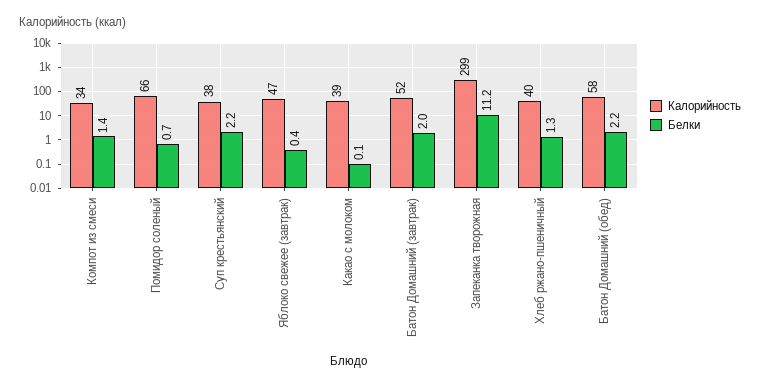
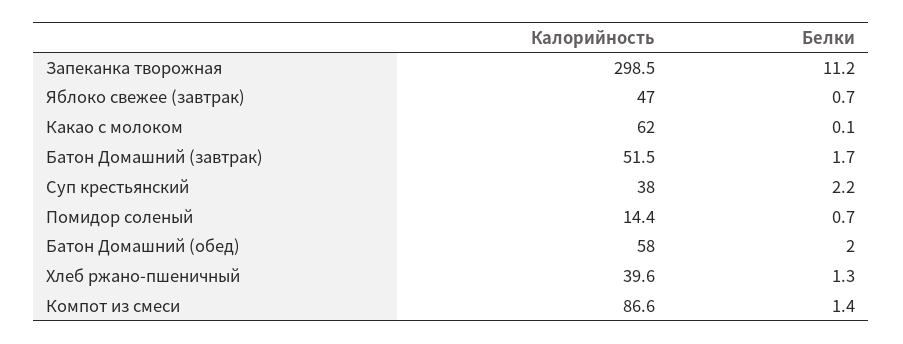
Калорийность, Компот из смеси: 34 -> 86.6
Калорийность, Помидор соленый: 66 -> 14.4
Белки, Яблоко свежее (завтрак): 0.4 -> 0.7
Калорийность, Какао с молоком: 39 -> 62
Белки, Батон Домашний (завтрак): 2 -> 1.7
Белки, Батон Домашний (обед): 2.2 -> 2

